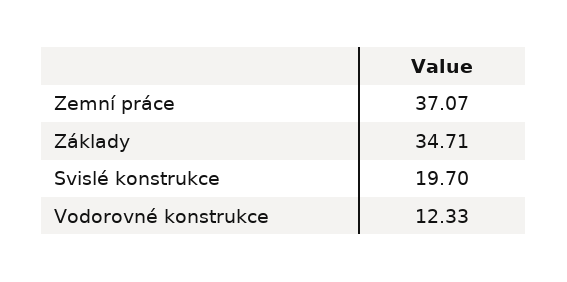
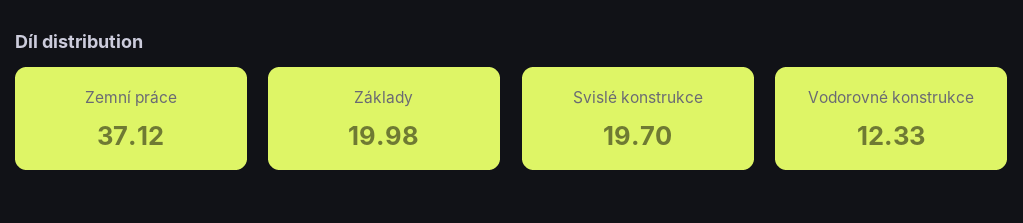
Zemní práce: 37.07 -> 37.12
Základy: 34.71 -> 19.98

